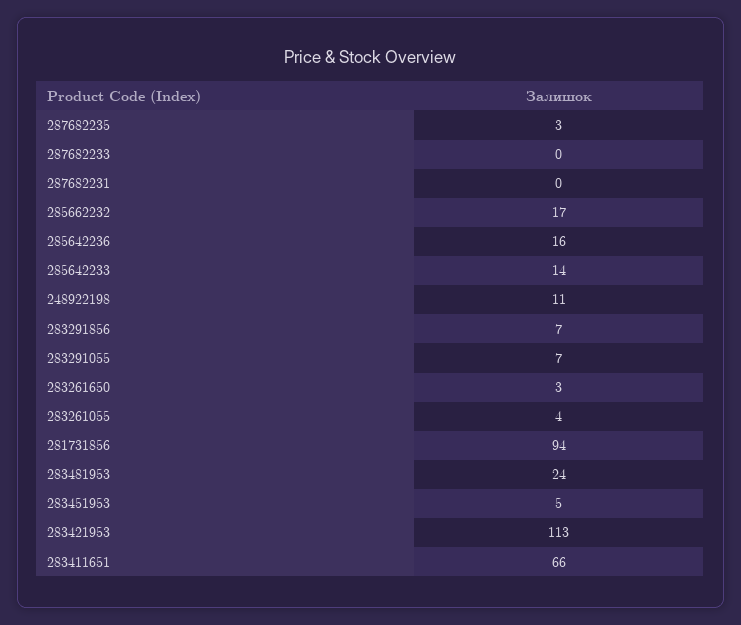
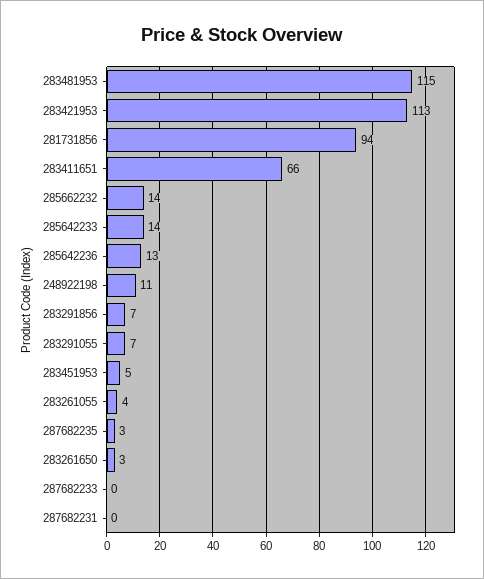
285662232: 17 -> 14
285642236: 16 -> 13
283481953: 24 -> 115

